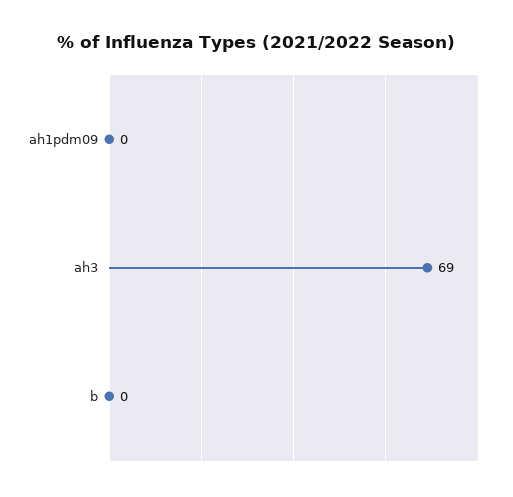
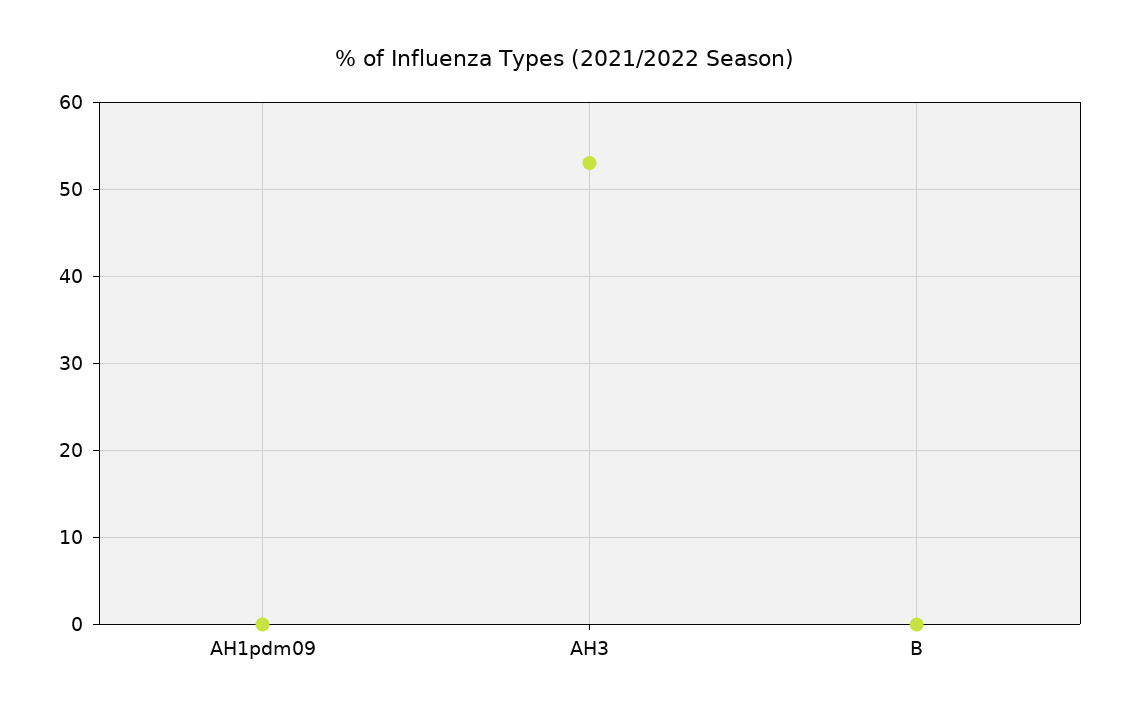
ah3: 69 -> 53

